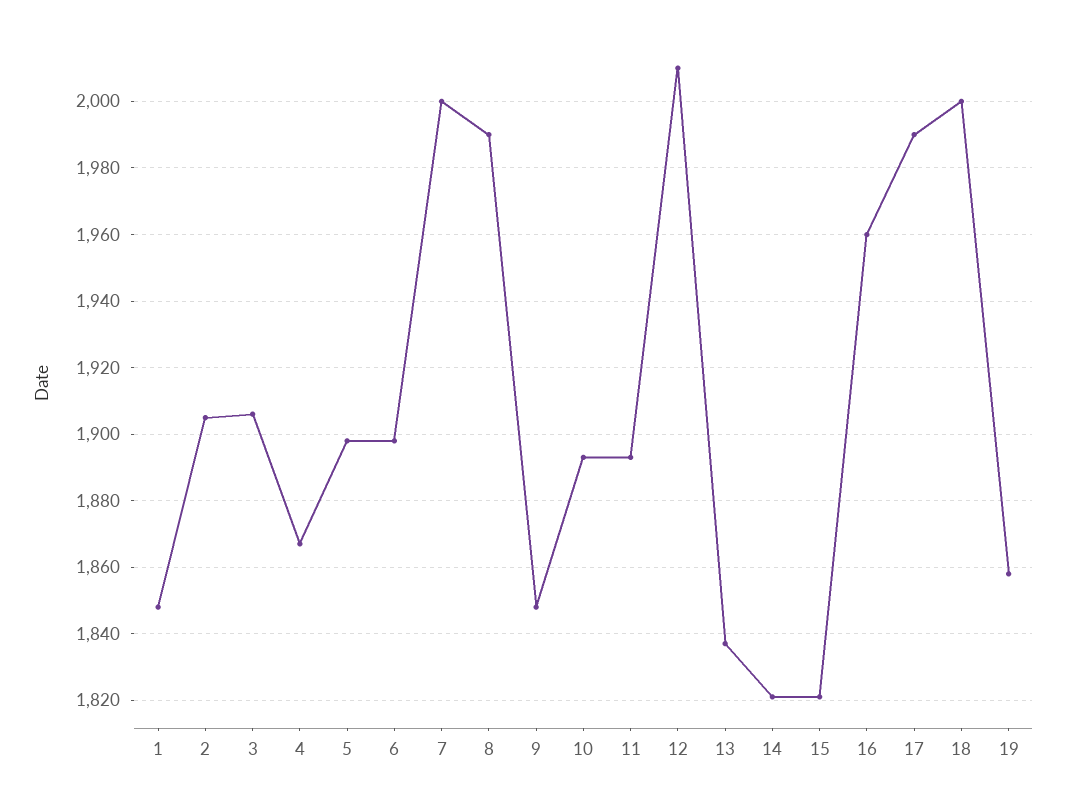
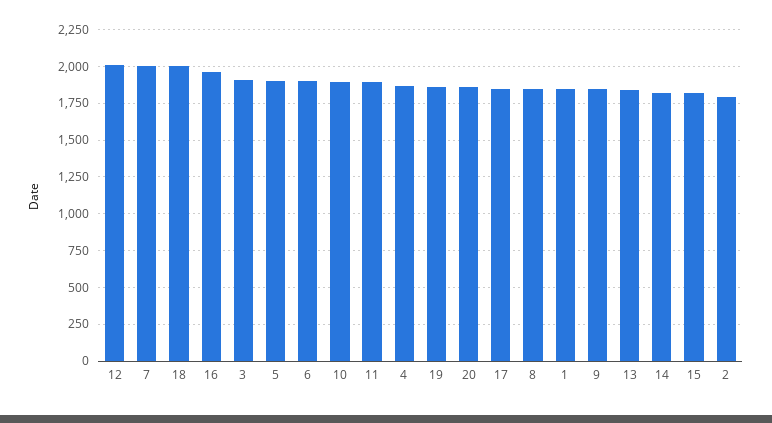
2: 1905 -> 1800
8: 1990 -> 1850
17: 1990 -> 1850
20: none -> 1850

